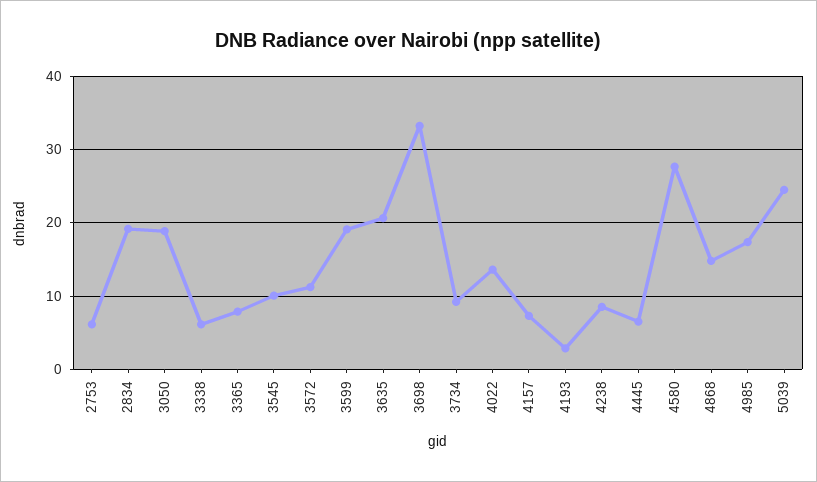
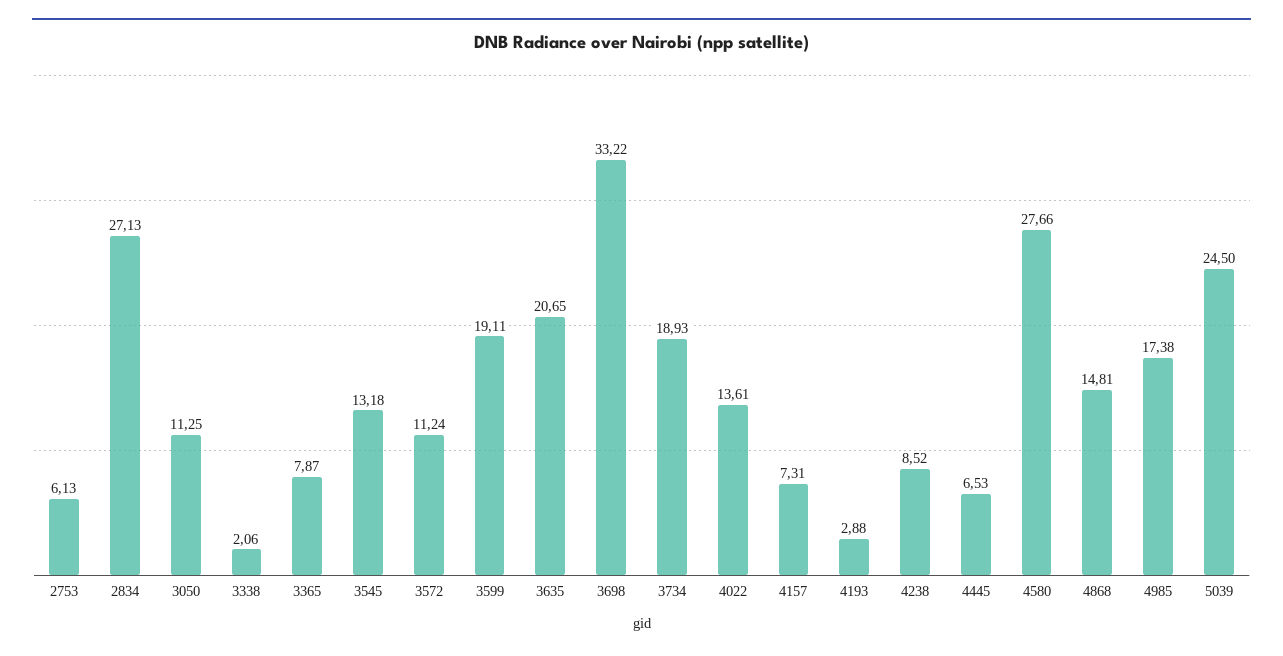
2834: 19 -> 27.13
3050: 19 -> 11.25
3338: 6 -> 2.06
3545: 10 -> 13.18
3734: 9 -> 18.93

